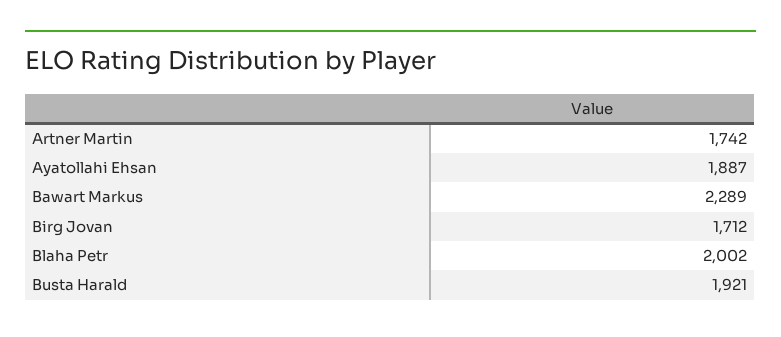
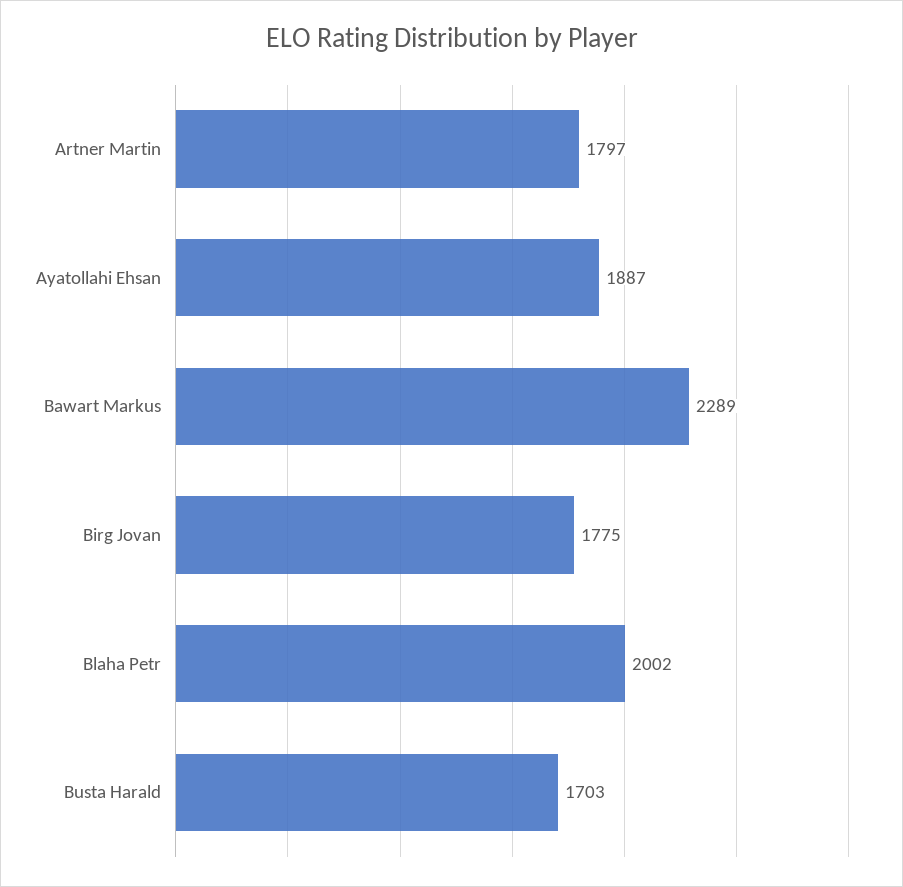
Artner Martin: 1742 -> 1797
Birg Jovan: 1712 -> 1775
Busta Harald: 1921 -> 1703

